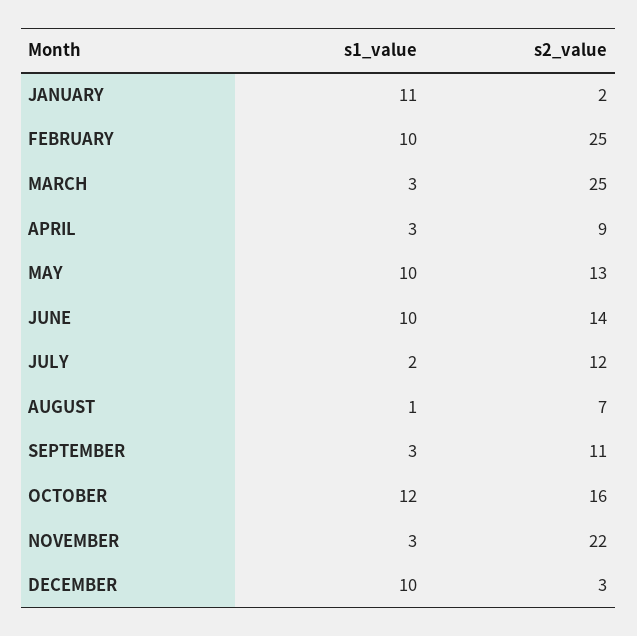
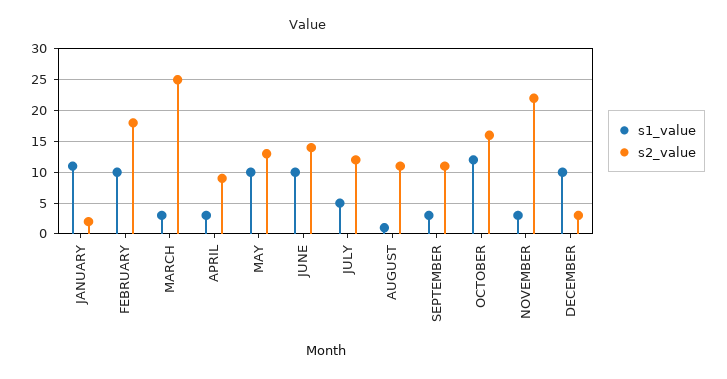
s2_value, FEBRUARY: 25 -> 18
s1_value, JULY: 2 -> 5
s2_value, AUGUST: 7 -> 11

